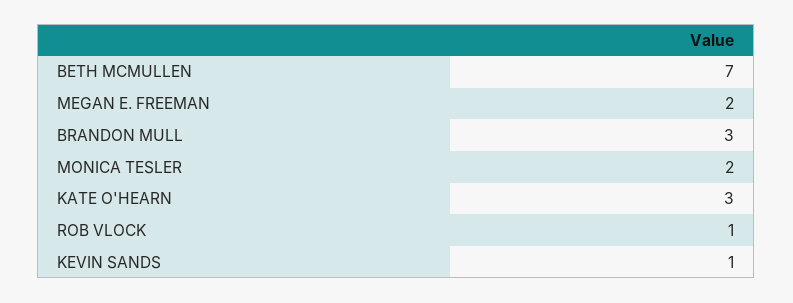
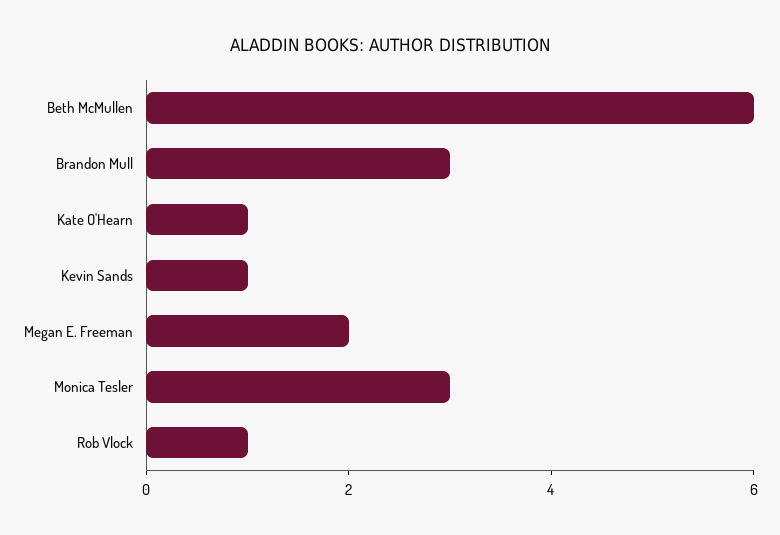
BETH MCMULLEN: 7 -> 6
MONICA TESLER: 2 -> 3
KATE O'HEARN: 3 -> 1

